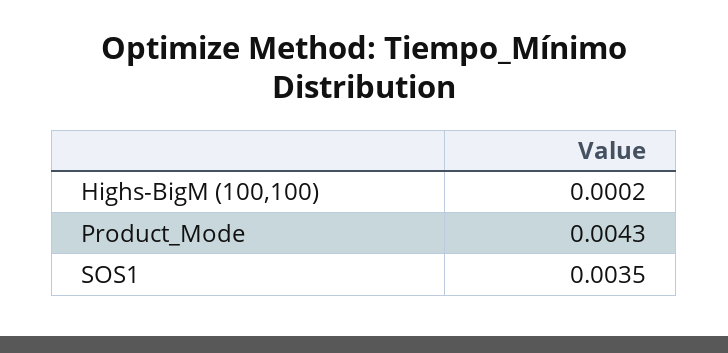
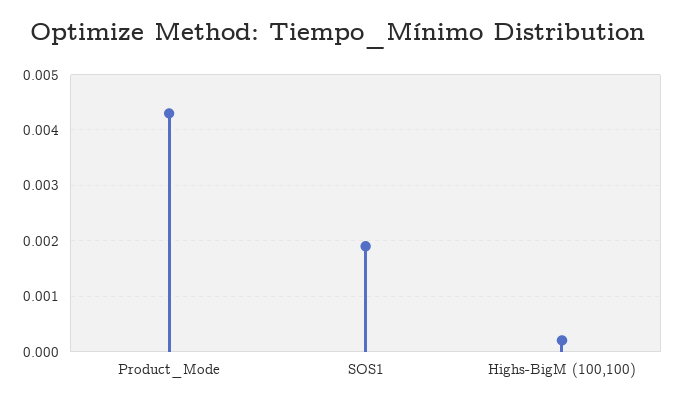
SOS1: 0.0035 -> 0.002

